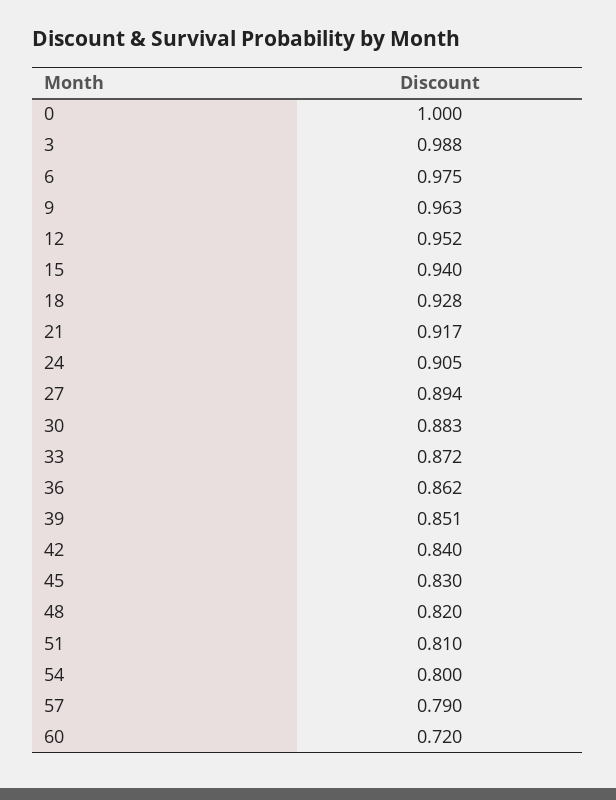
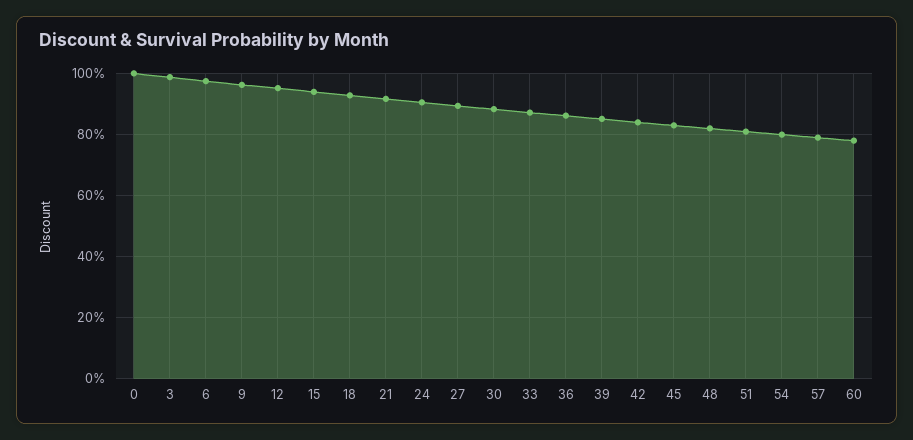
60: 0.72 -> 0.78

